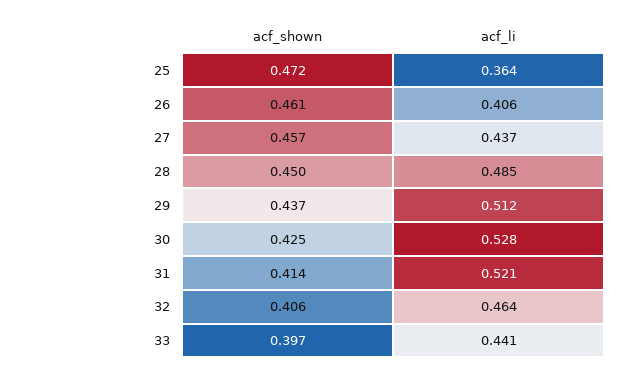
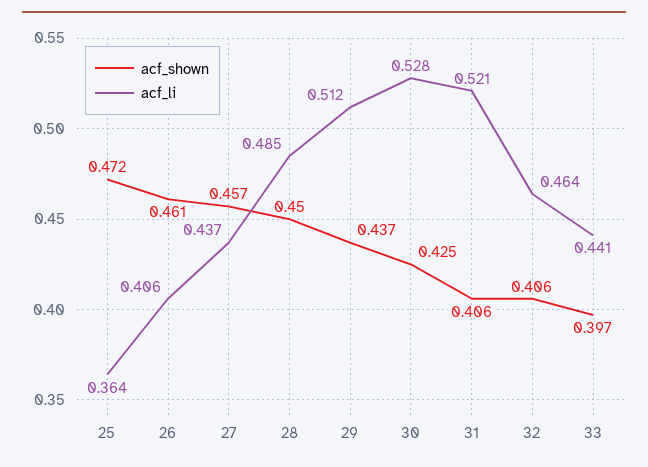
acf_shown, 31: 0.414 -> 0.406

